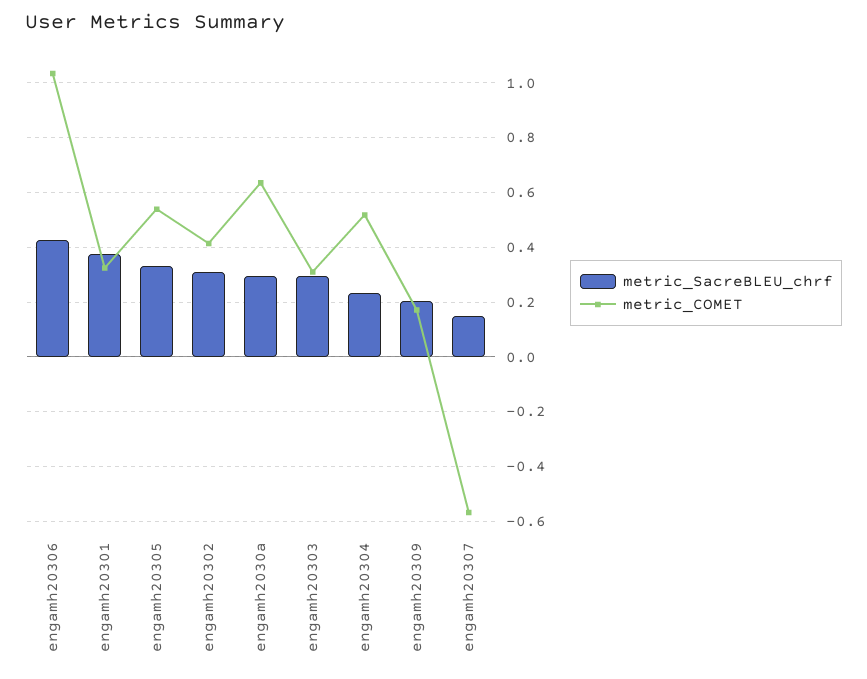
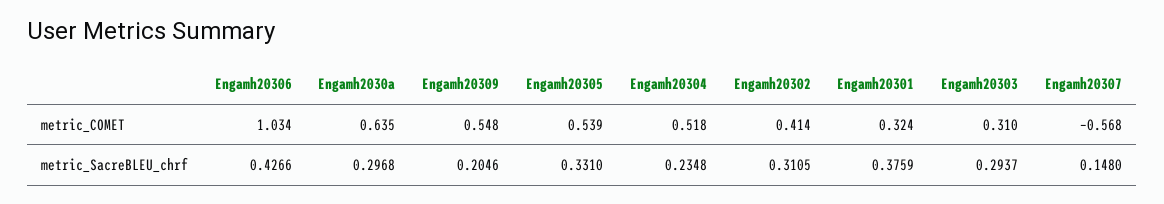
metric_COMET, engamh20309: 0.175 -> 0.548

